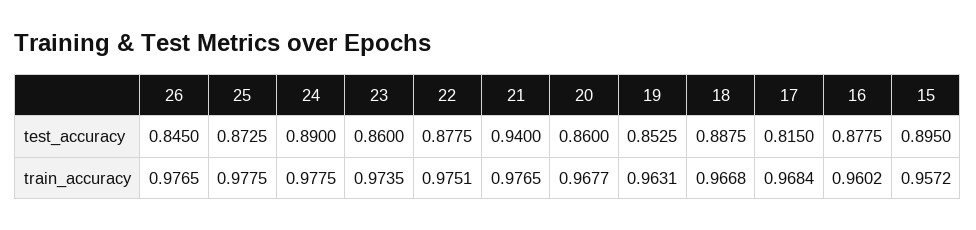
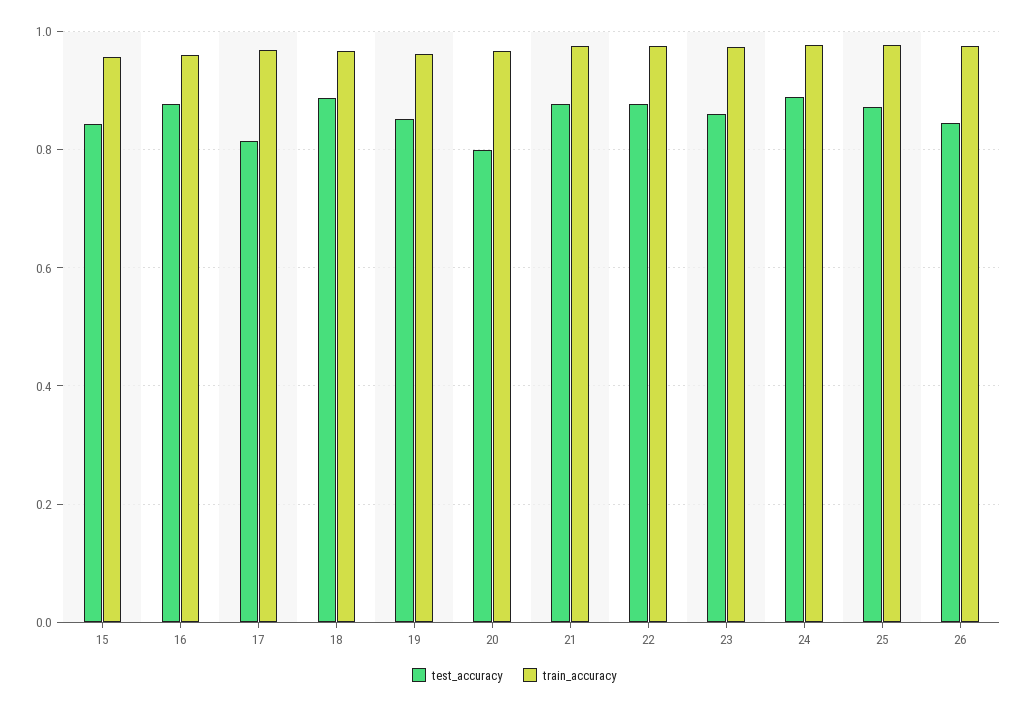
test_accuracy, 21: 0.94 -> 0.88
test_accuracy, 20: 0.86 -> 0.8
test_accuracy, 15: 0.895 -> 0.84

